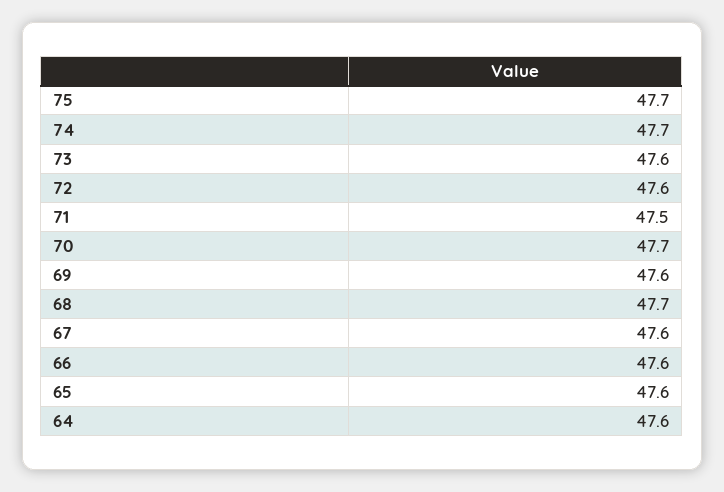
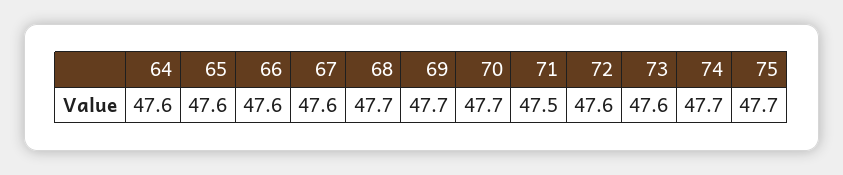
69: 47.6 -> 47.7

